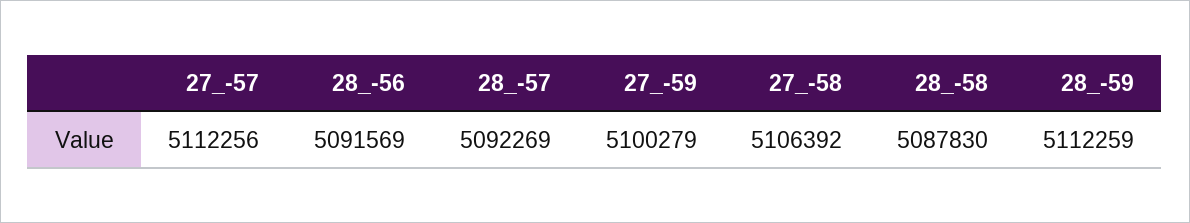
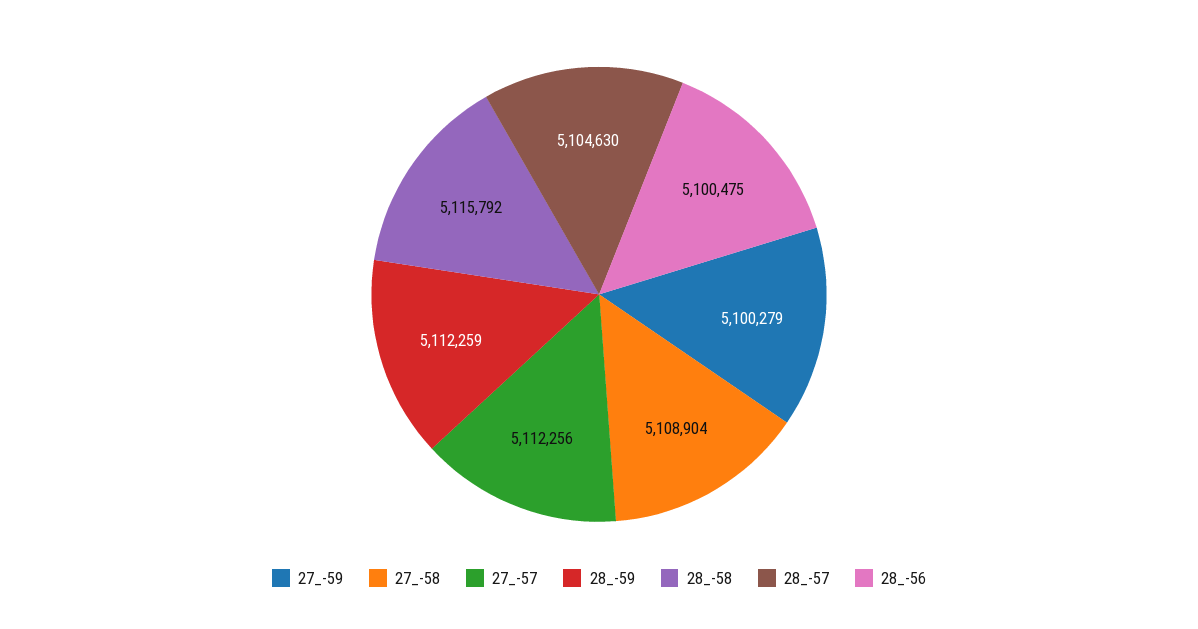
28_-56: 5091569 -> 5100475
28_-57: 5092269 -> 5104630
27_-58: 5106392 -> 5108904
28_-58: 5087830 -> 5115792

